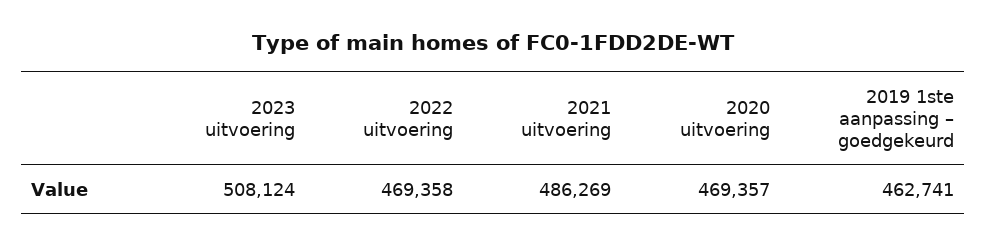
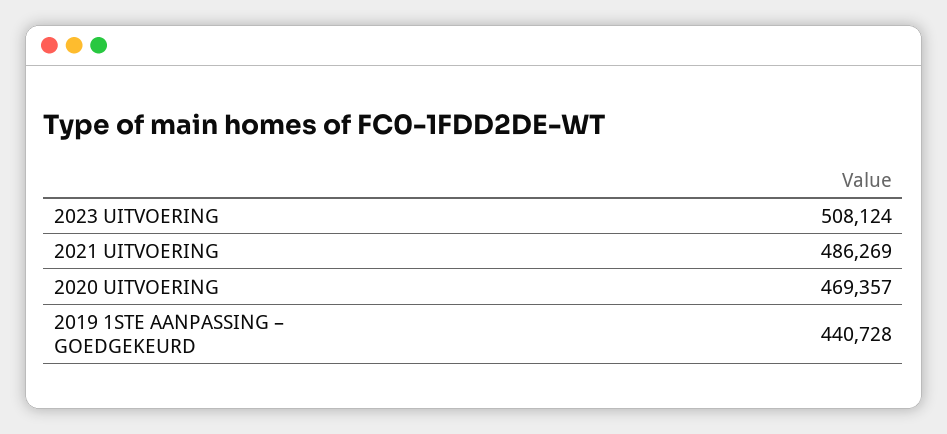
2022 uitvoering: 469358 -> none
2019 1ste aanpassing – goedgekeurd: 462741 -> 440728

